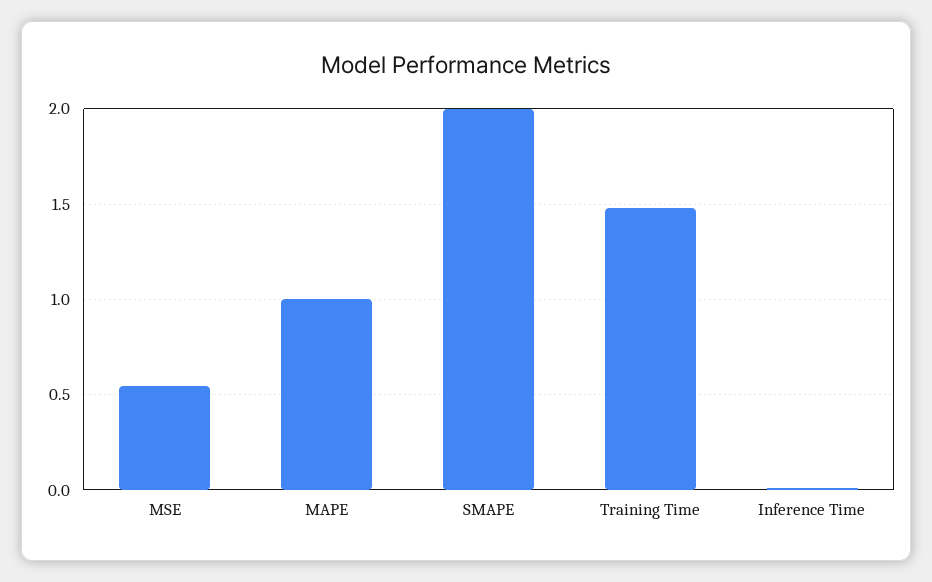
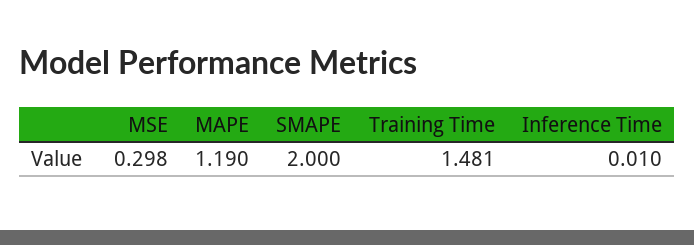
MSE: 0.55 -> 0.298
MAPE: 1 -> 1.19

